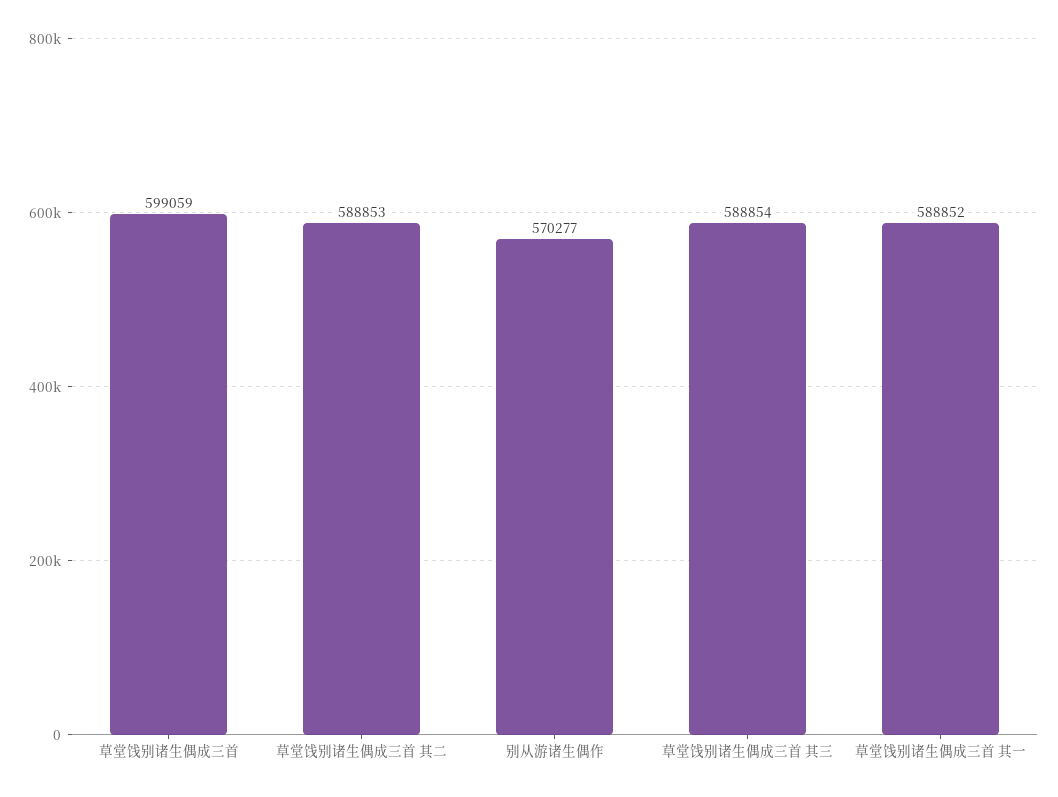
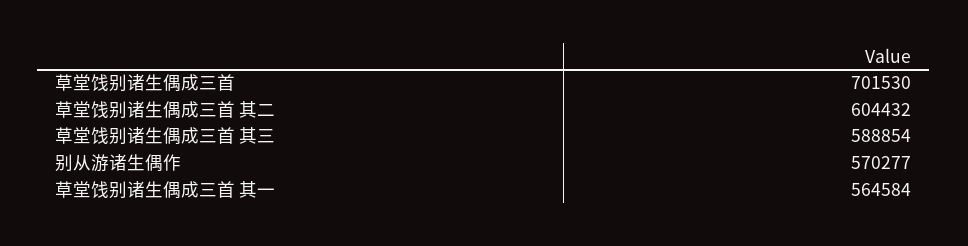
草堂饯别诸生偶成三首: 599059 -> 701530
草堂饯别诸生偶成三首 其二: 588853 -> 604432
草堂饯别诸生偶成三首 其一: 588852 -> 564584

